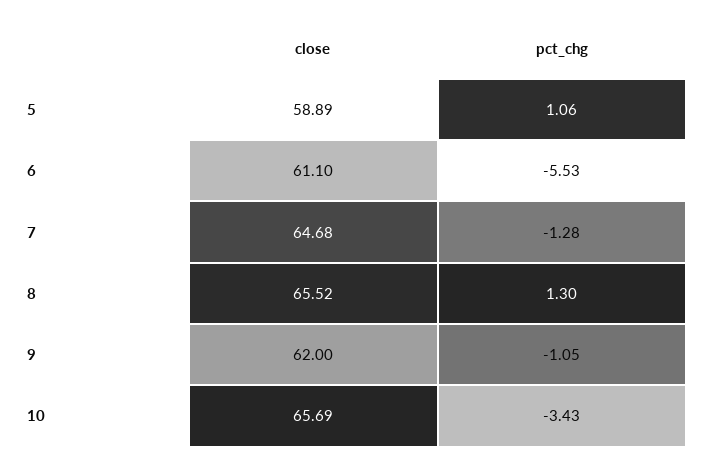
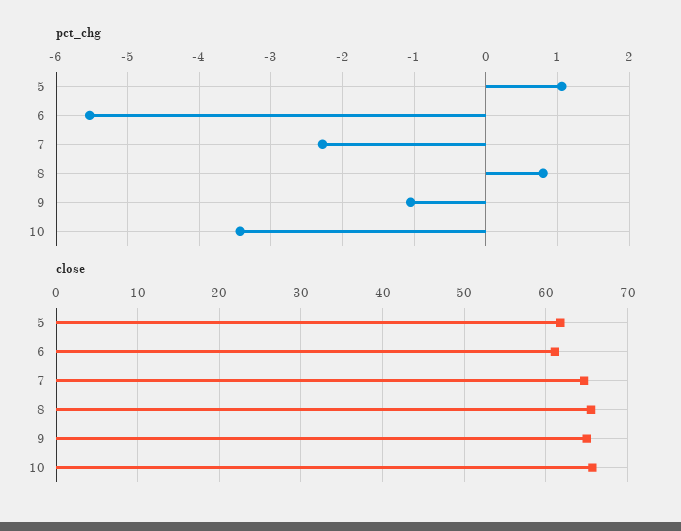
close, 5: 58.89 -> 62
pct_chg, 7: -1.28 -> -2.3
pct_chg, 8: 1.3 -> 0.8
close, 9: 62 -> 65

